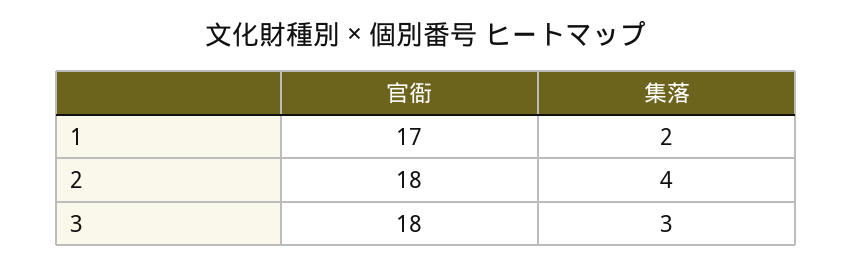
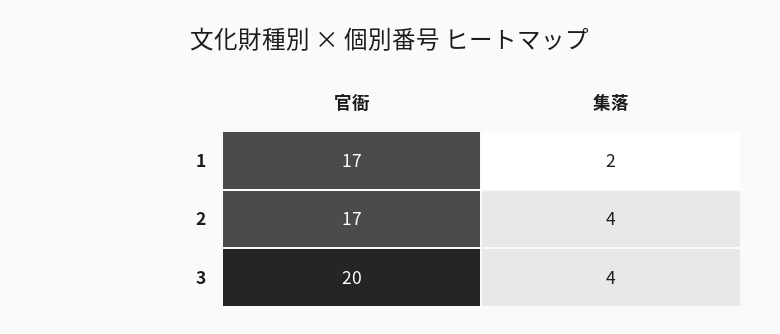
官衙, 2: 18 -> 17
官衙, 3: 18 -> 20
集落, 3: 3 -> 4

